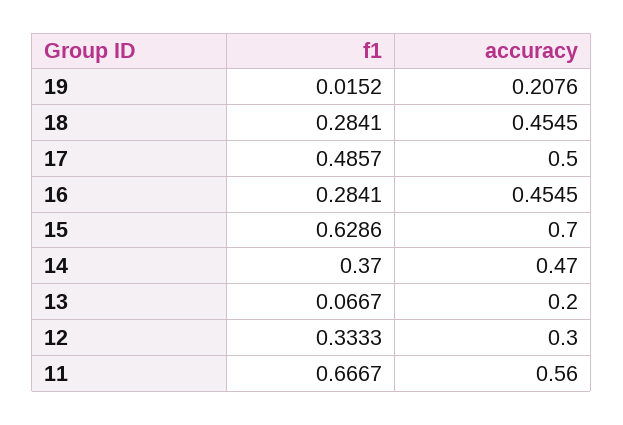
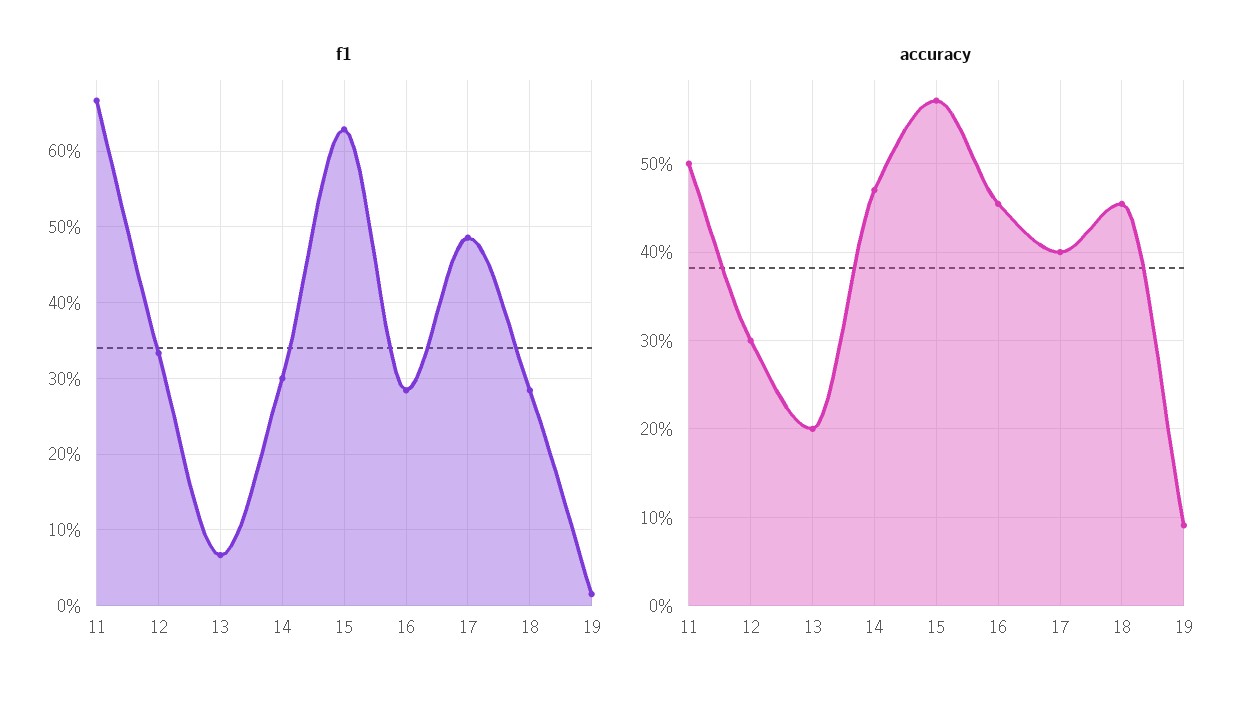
accuracy, 19: 0.2076 -> 0.09
accuracy, 17: 0.5 -> 0.4
accuracy, 15: 0.7 -> 0.57
f1, 14: 0.37 -> 0.3
accuracy, 11: 0.56 -> 0.5

